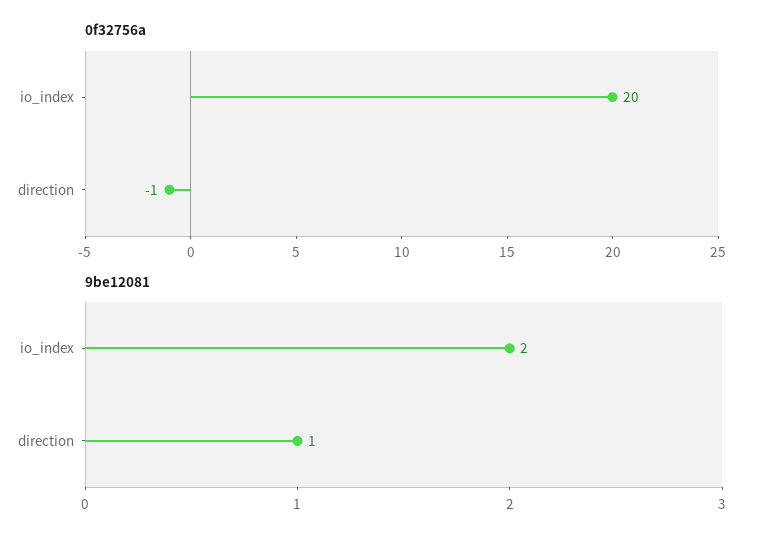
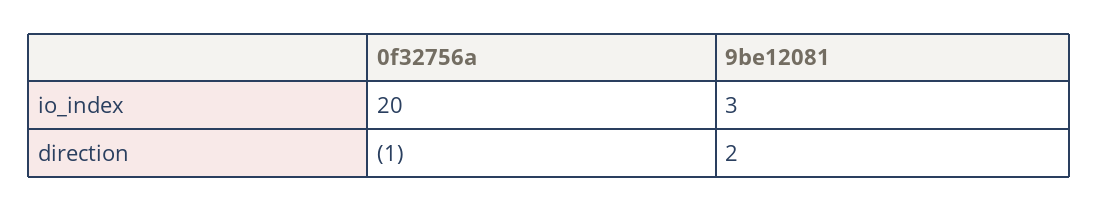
9be12081, io_index: 2 -> 3
9be12081, direction: 1 -> 2

